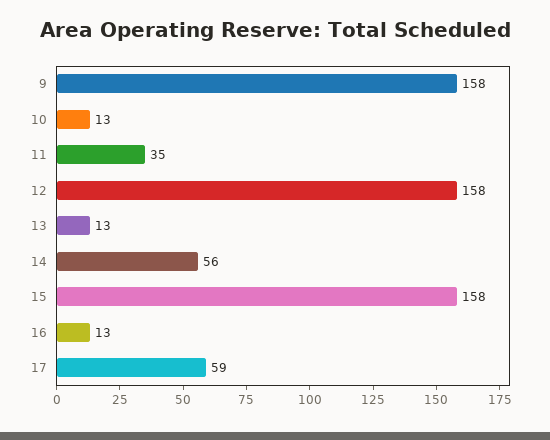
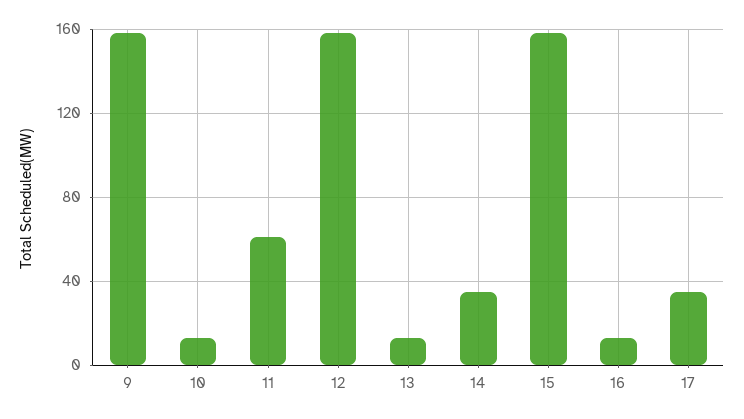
11: 35 -> 60
14: 56 -> 35
17: 59 -> 35

